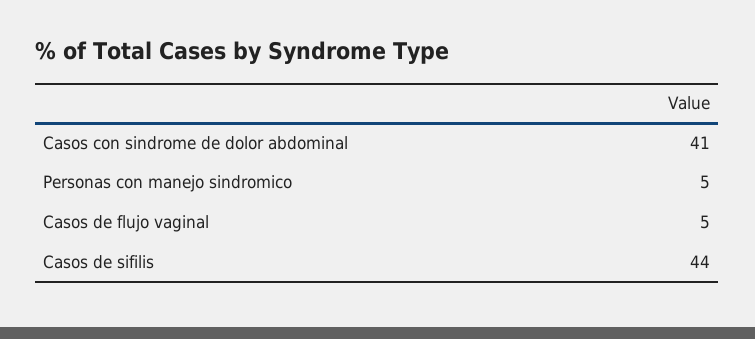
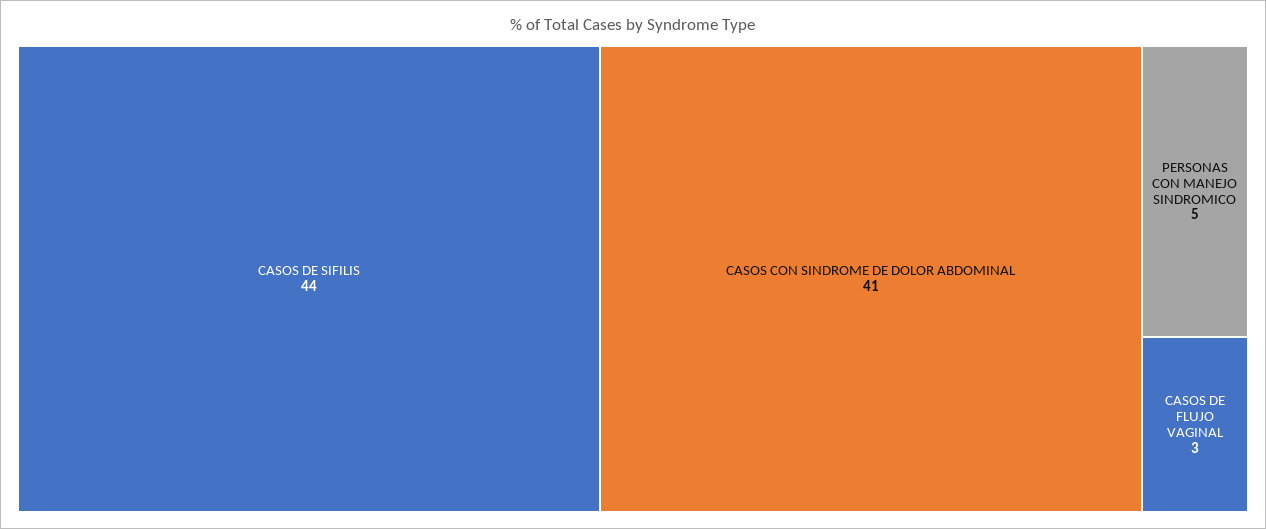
Casos de flujo vaginal: 5 -> 3

